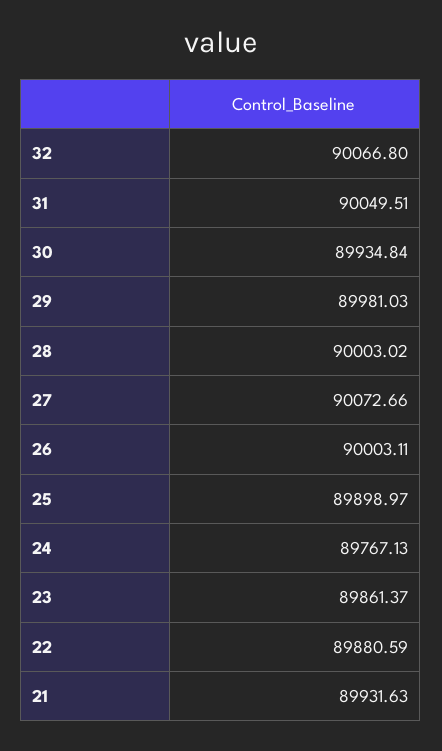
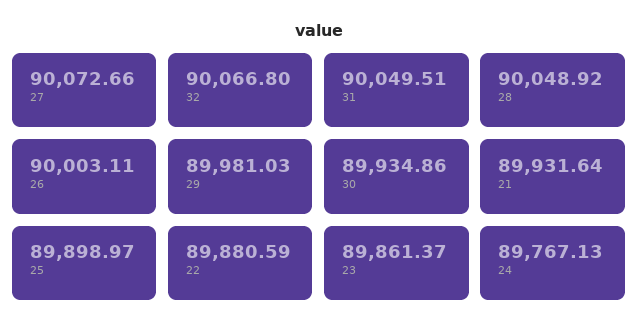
30: 89934.84 -> 89934.86
28: 90003.02 -> 90048.92
21: 89931.63 -> 89931.64

